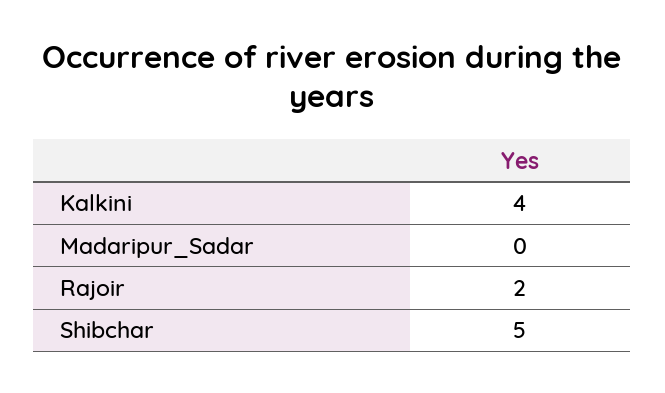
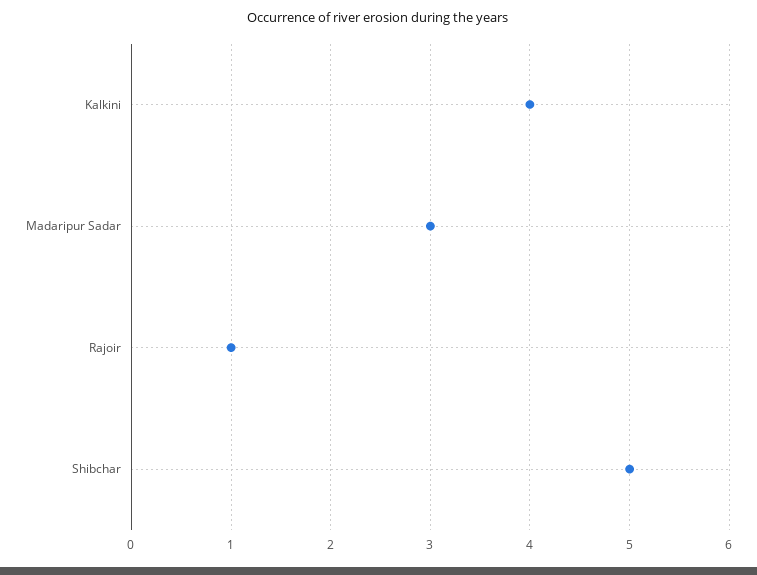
Madaripur_Sadar: 0 -> 3
Rajoir: 2 -> 1

